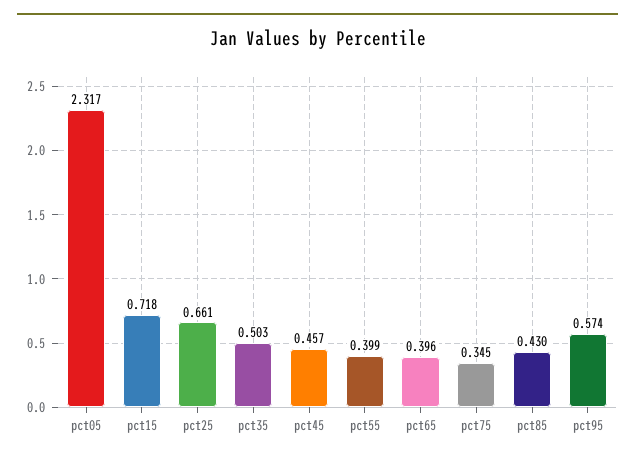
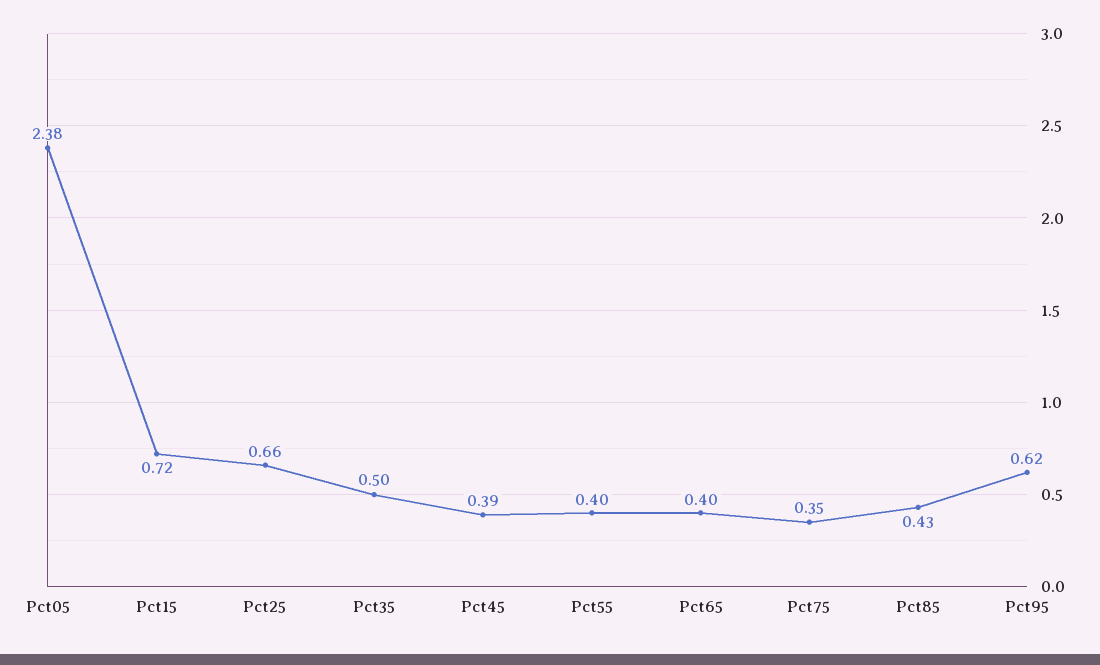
pct05: 2.317 -> 2.38
pct45: 0.457 -> 0.39
pct95: 0.574 -> 0.62

